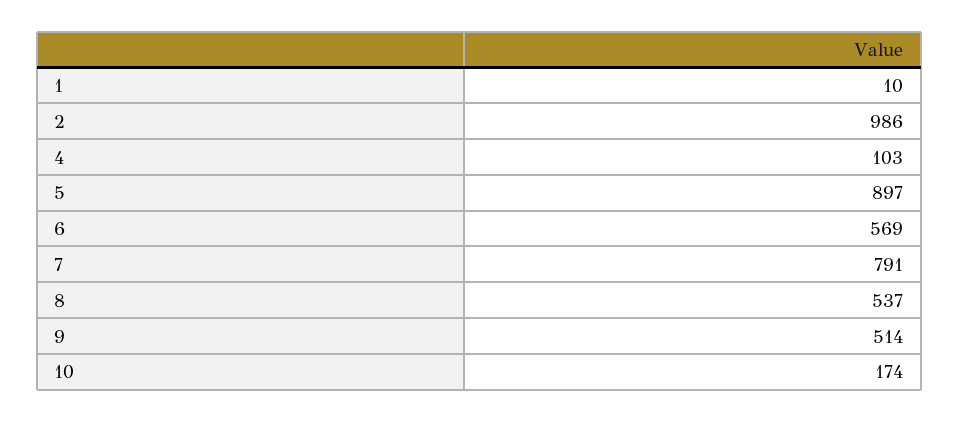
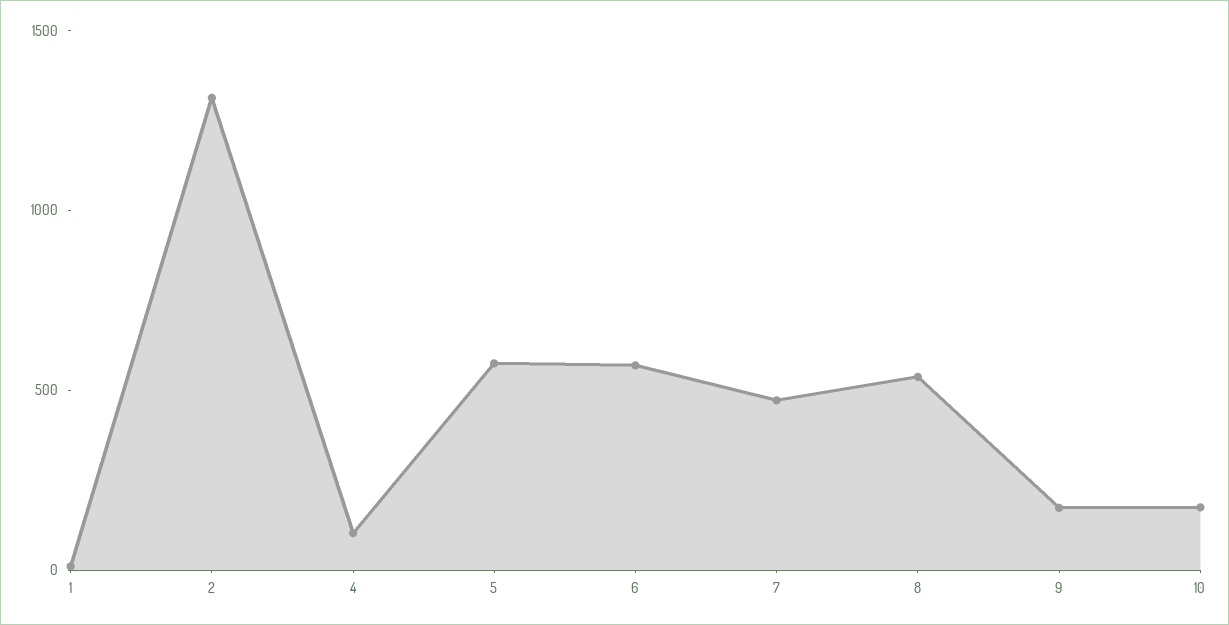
2: 986 -> 1300
5: 897 -> 600
7: 791 -> 500
9: 514 -> 200

